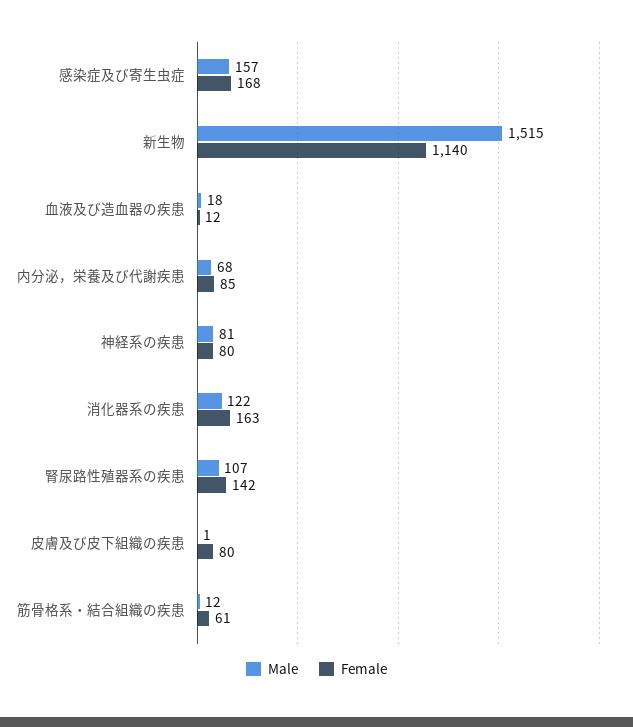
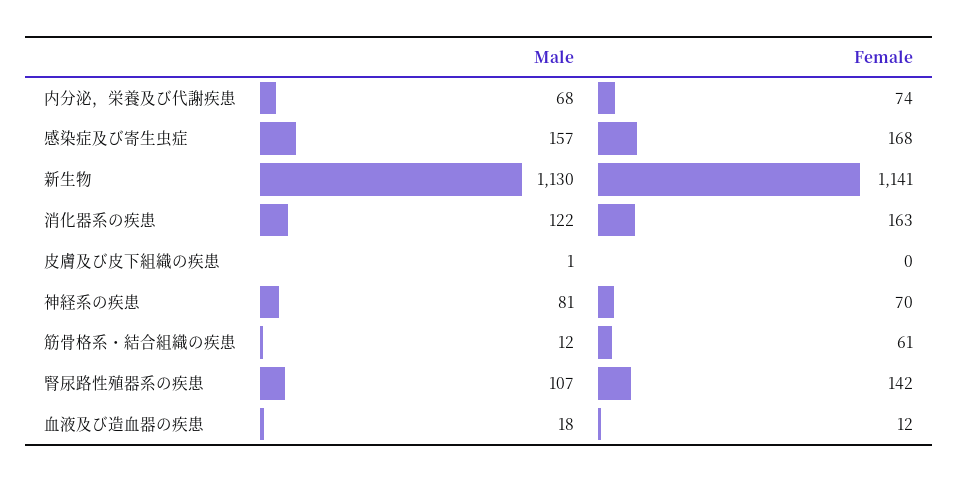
Male, 新生物: 1515 -> 1130
Female, 新生物: 1140 -> 1141
Female, 内分泌，栄養及び代謝疾患: 85 -> 74
Female, 神経系の疾患: 80 -> 70
Female, 皮膚及び皮下組織の疾患: 80 -> 0

